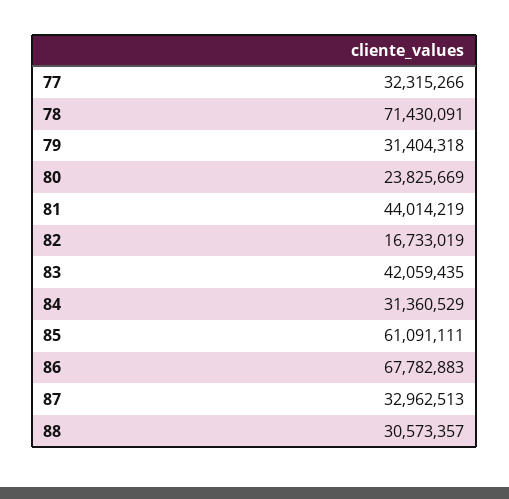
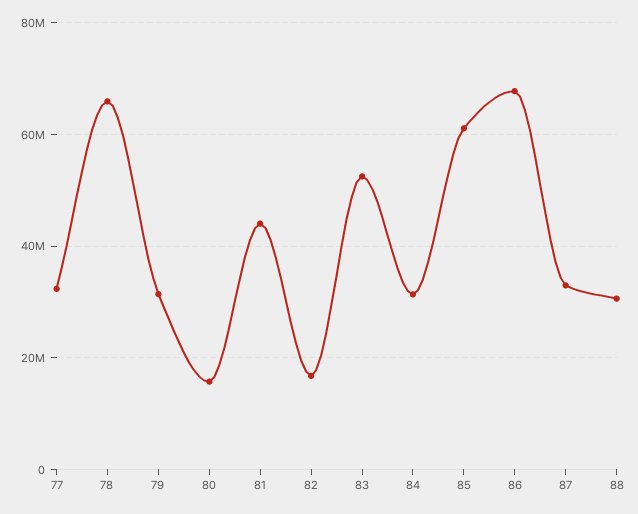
78: 71430091 -> 66000000
80: 23825669 -> 16000000
83: 42059435 -> 52000000

